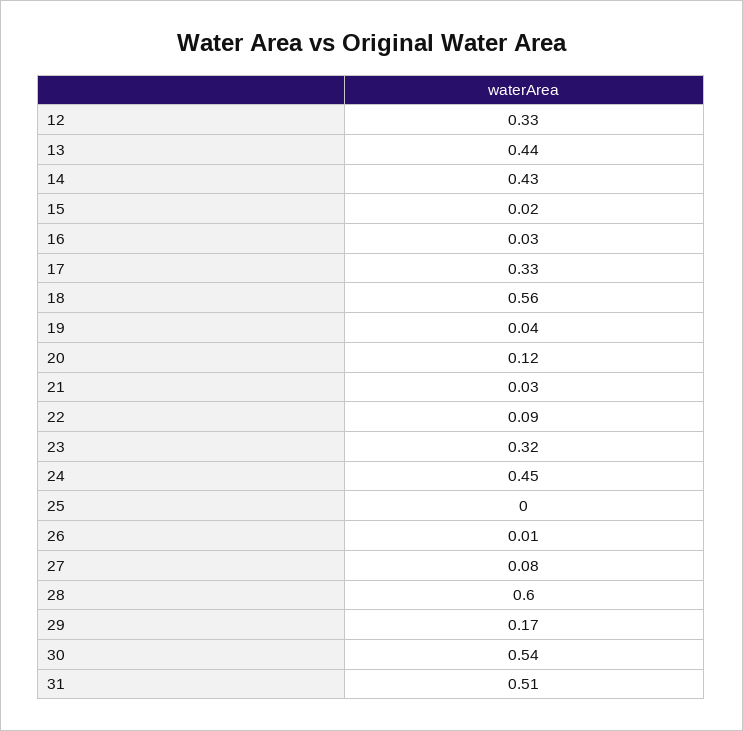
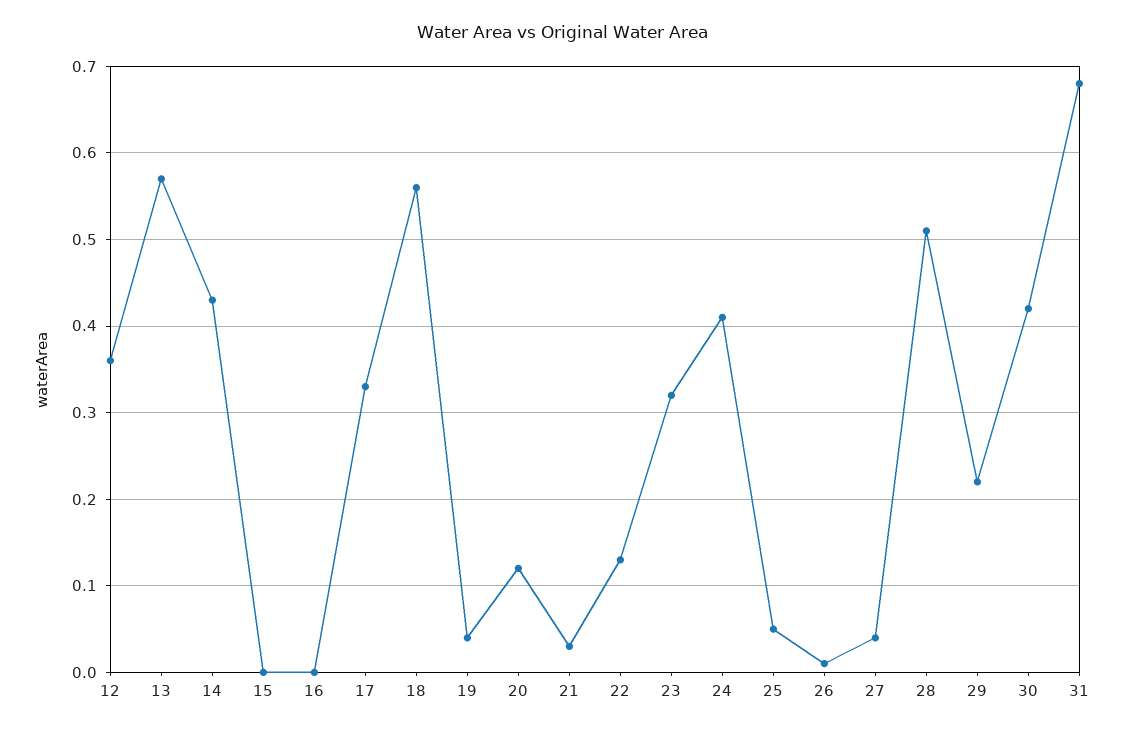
12: 0.33 -> 0.36
13: 0.44 -> 0.57
15: 0.02 -> 0
16: 0.03 -> 0
22: 0.09 -> 0.13
24: 0.45 -> 0.41
25: 0 -> 0.05
27: 0.08 -> 0.04
28: 0.6 -> 0.51
29: 0.17 -> 0.22
30: 0.54 -> 0.42
31: 0.51 -> 0.68

